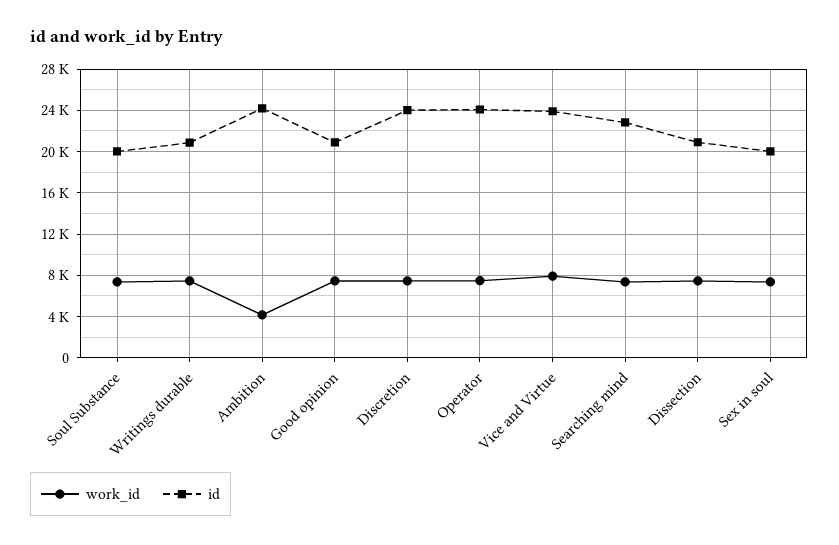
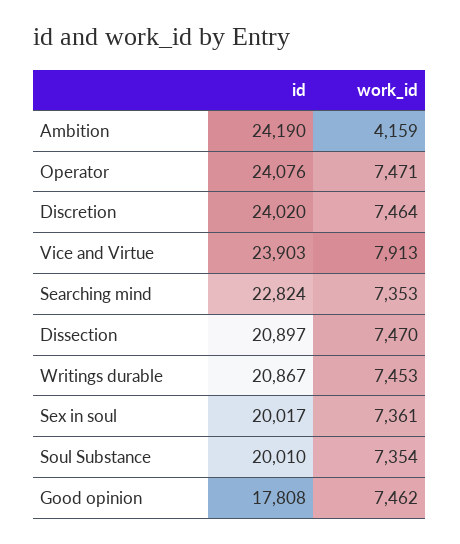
id, Good opinion: 21000 -> 17808

